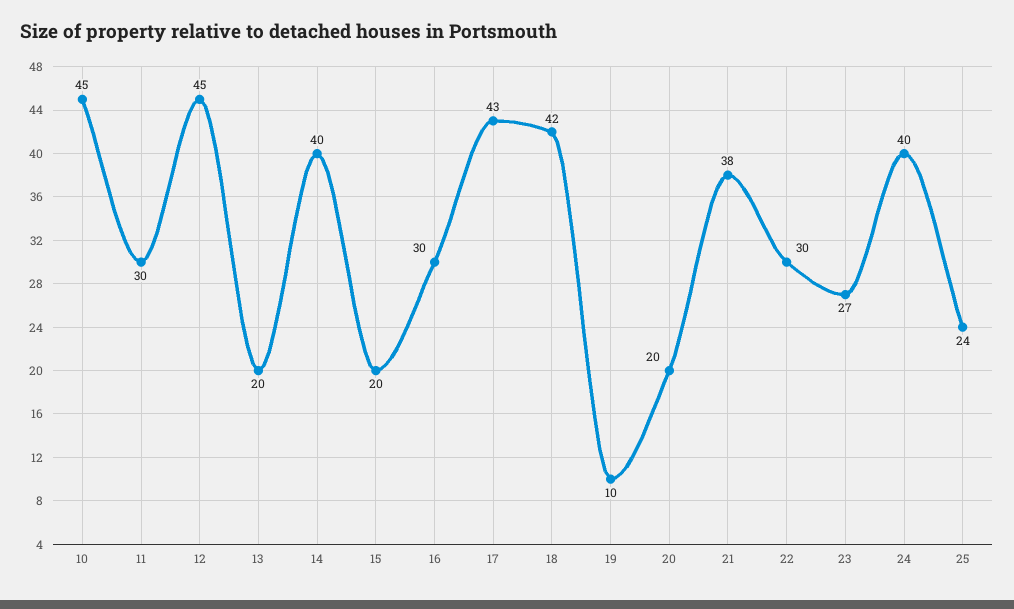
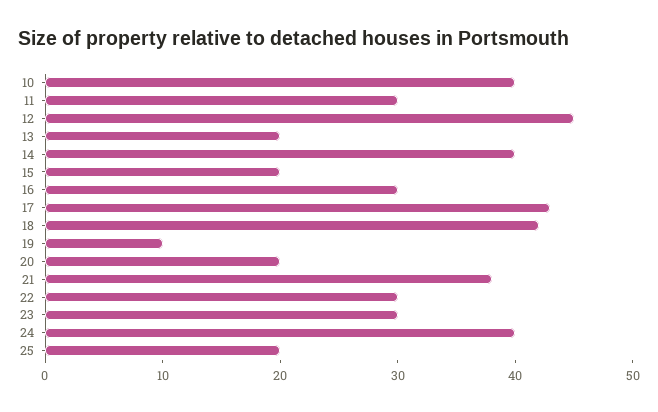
10: 45 -> 40
23: 27 -> 30
25: 24 -> 20

